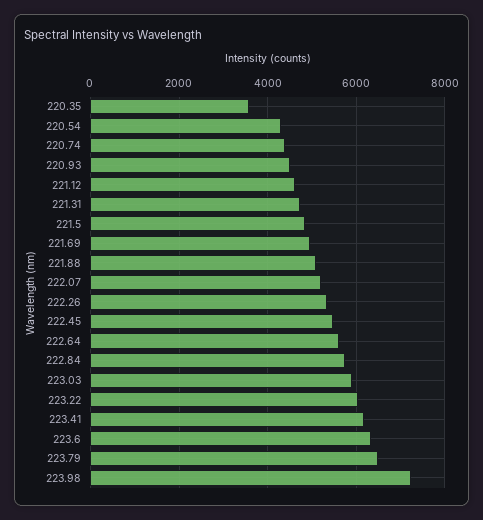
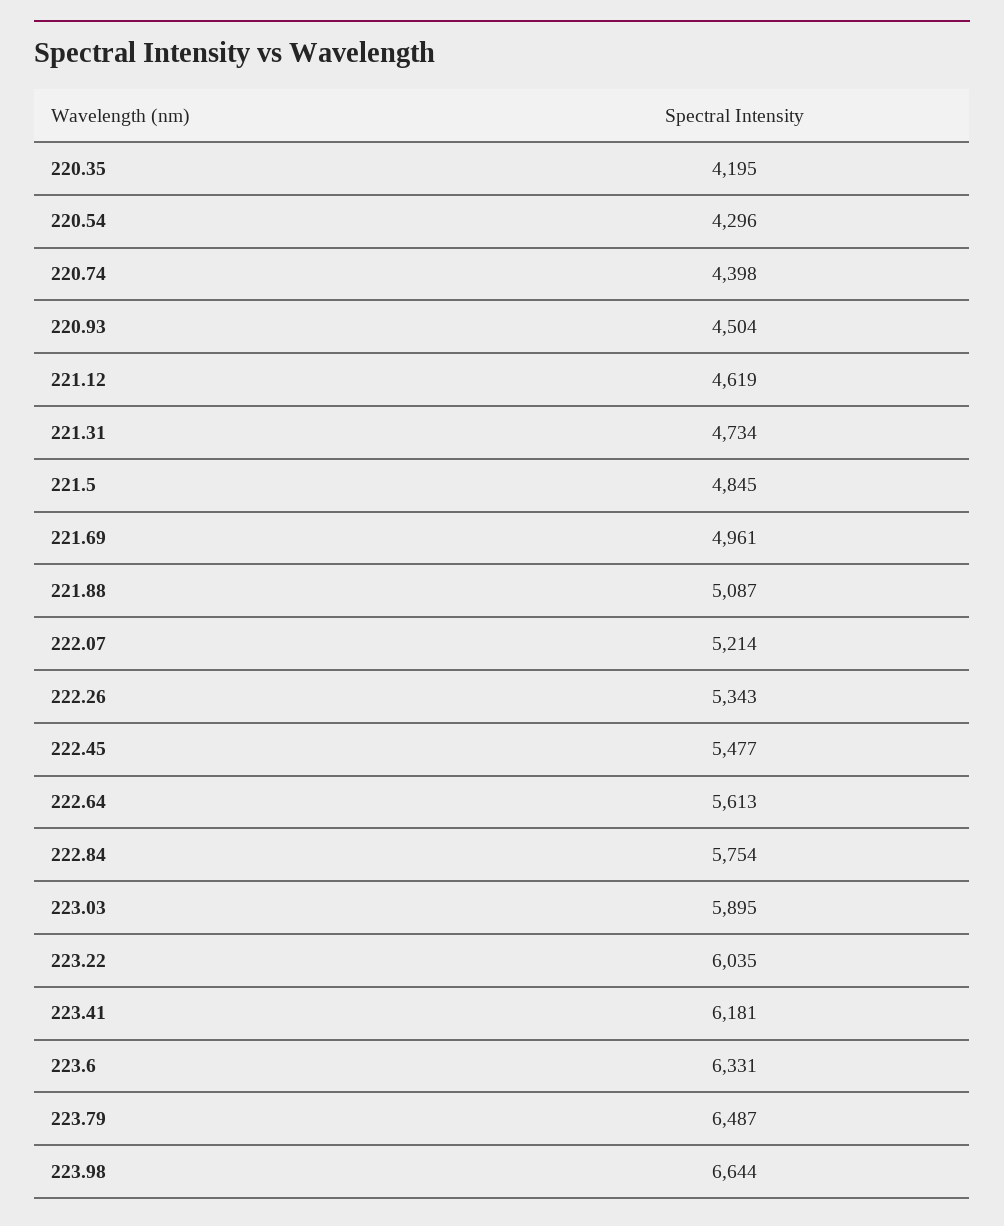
220.35: 3600 -> 4195
223.98: 7200 -> 6644

